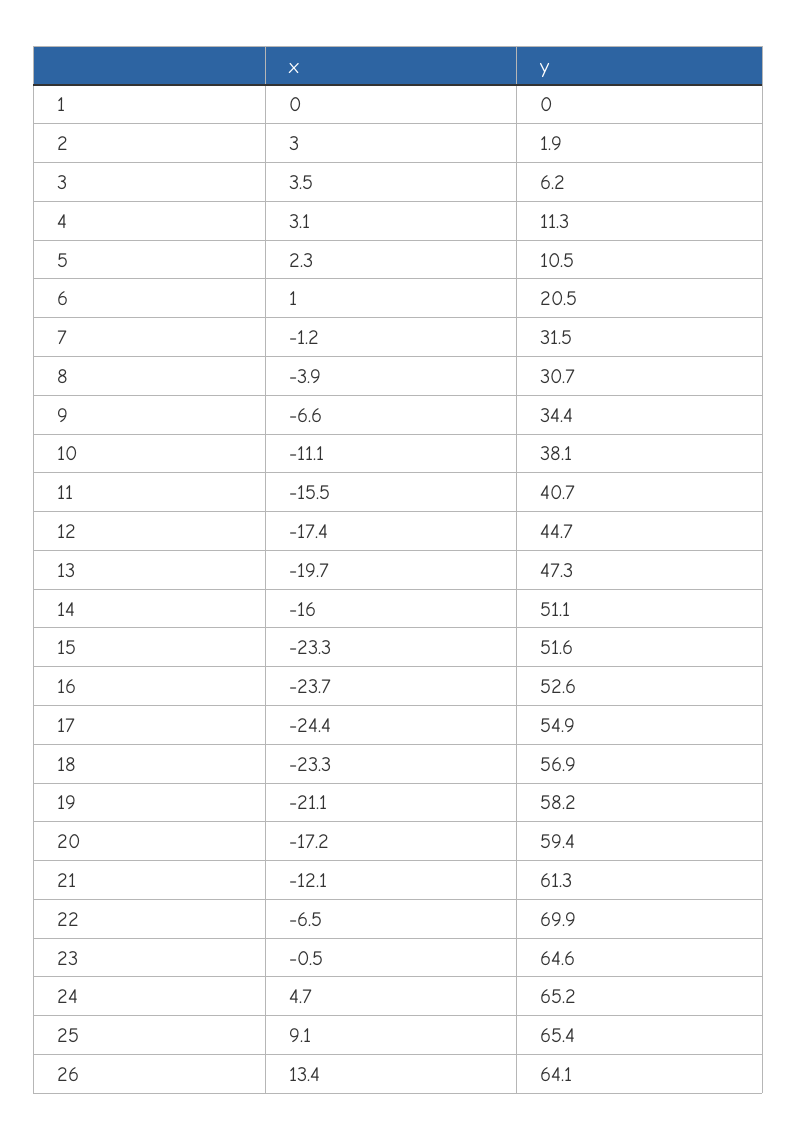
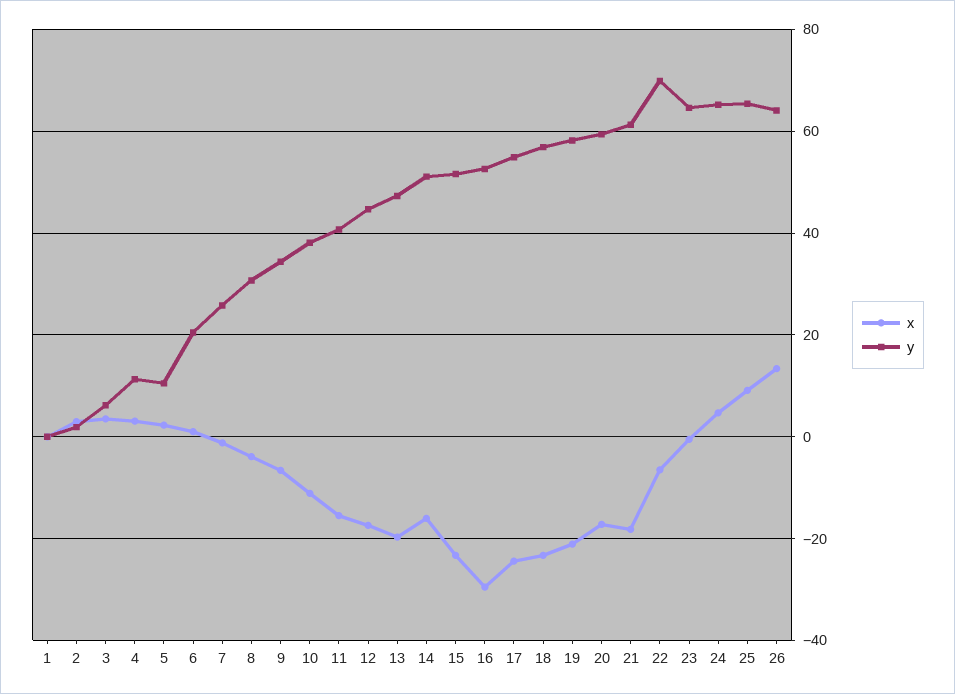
y, 7: 31.5 -> 26
x, 16: -23.7 -> -30
x, 21: -12.1 -> -18

